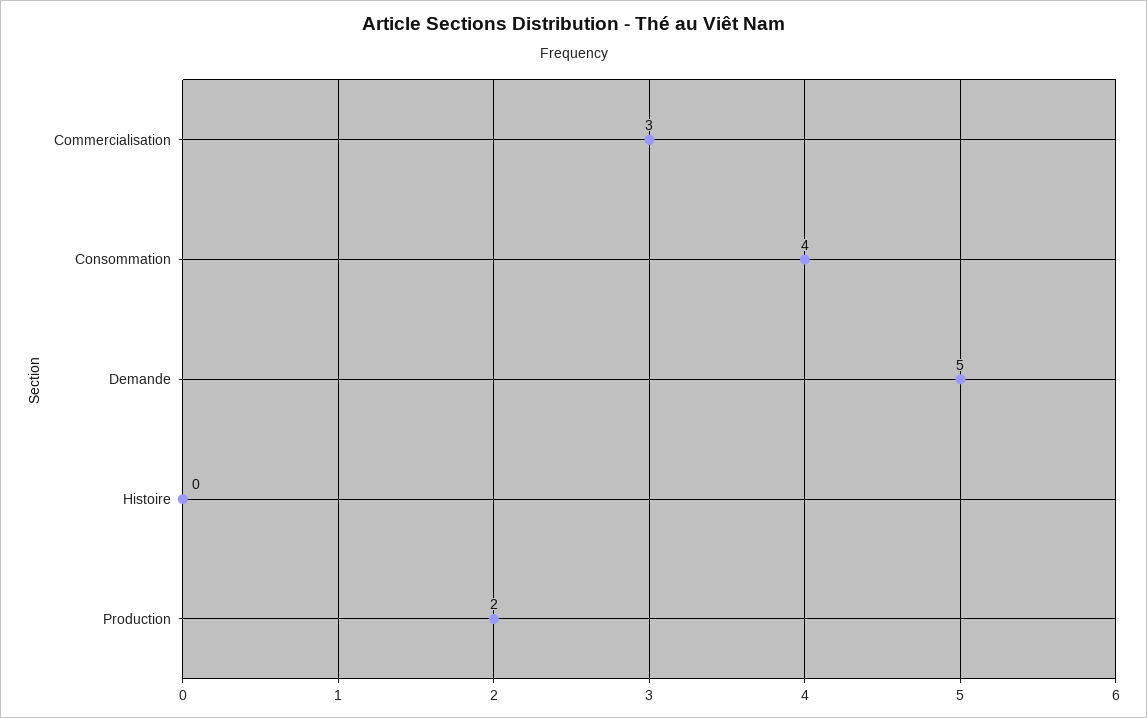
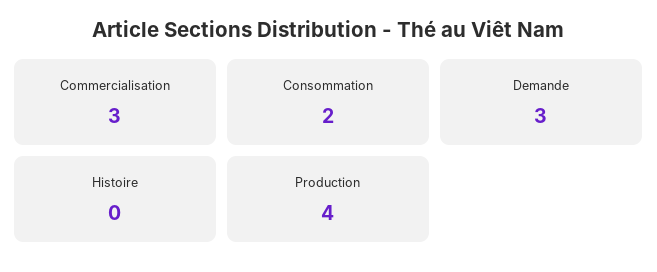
Consommation: 4 -> 2
Demande: 5 -> 3
Production: 2 -> 4

